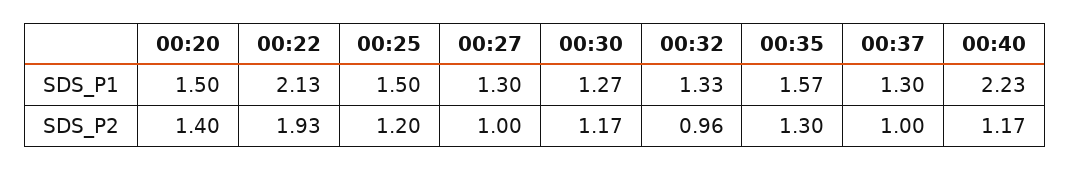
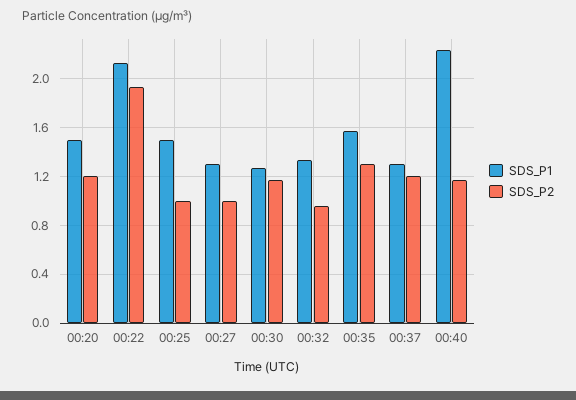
SDS_P2, 00:20: 1.4 -> 1.2
SDS_P2, 00:25: 1.2 -> 1
SDS_P2, 00:37: 1 -> 1.2

